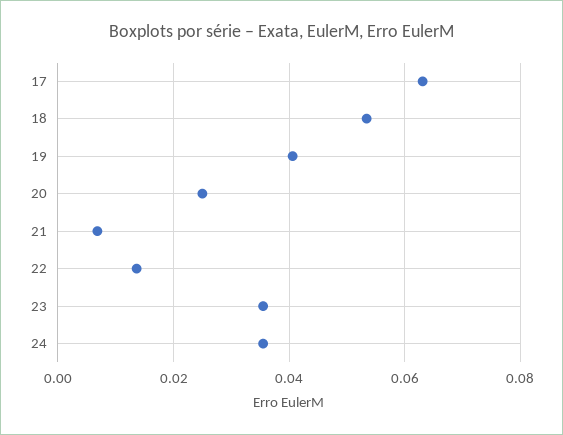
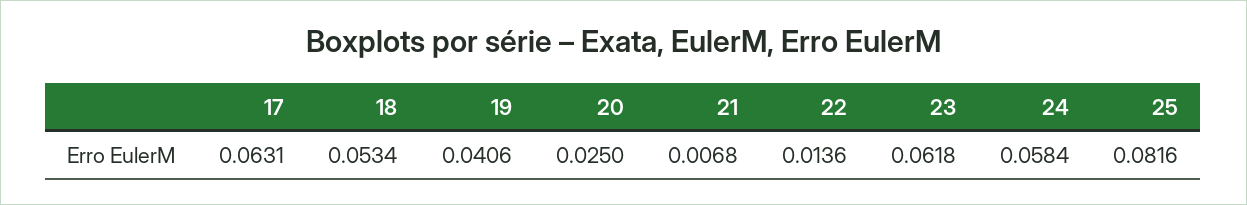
23: 0.036 -> 0.0618
24: 0.036 -> 0.0584
25: none -> 0.0816

